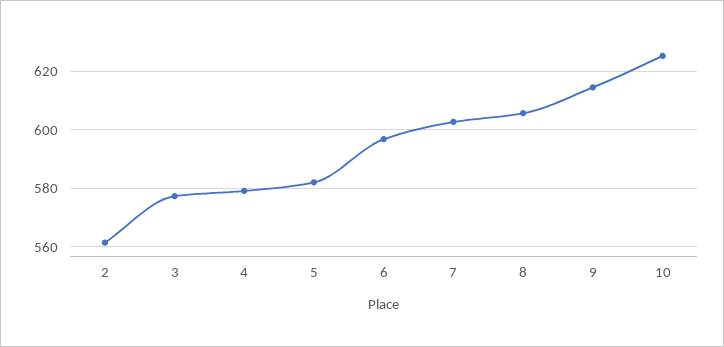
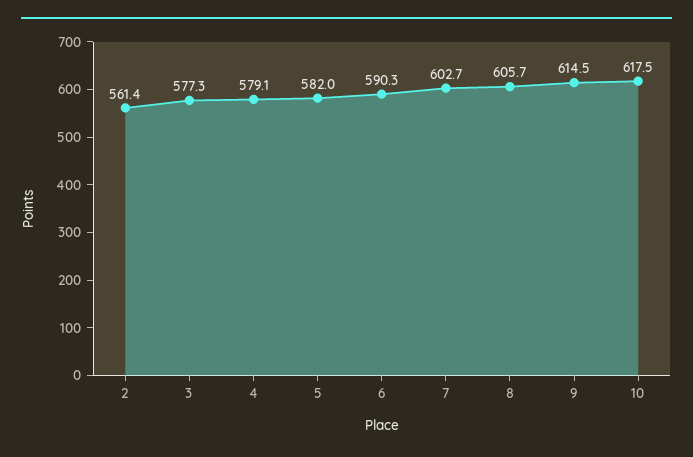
6: 597.5 -> 590.3
10: 625 -> 617.5

